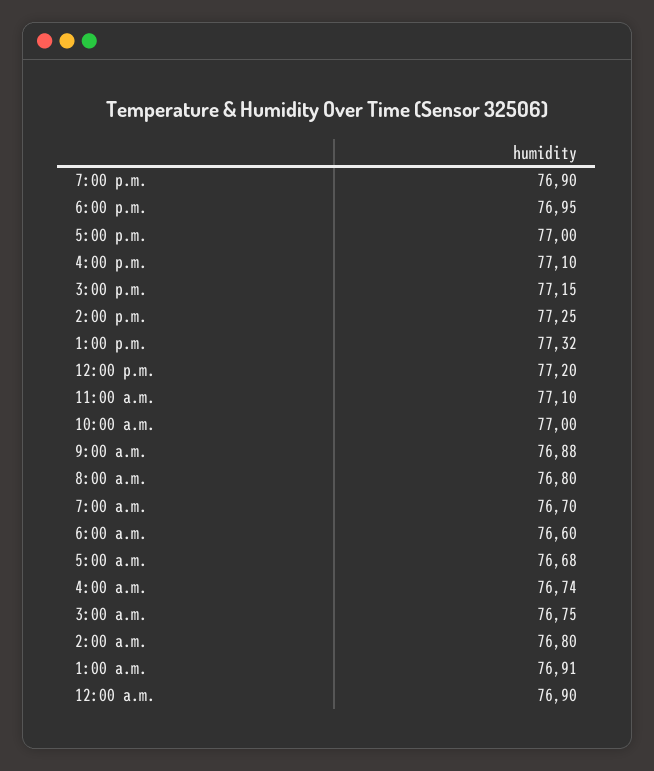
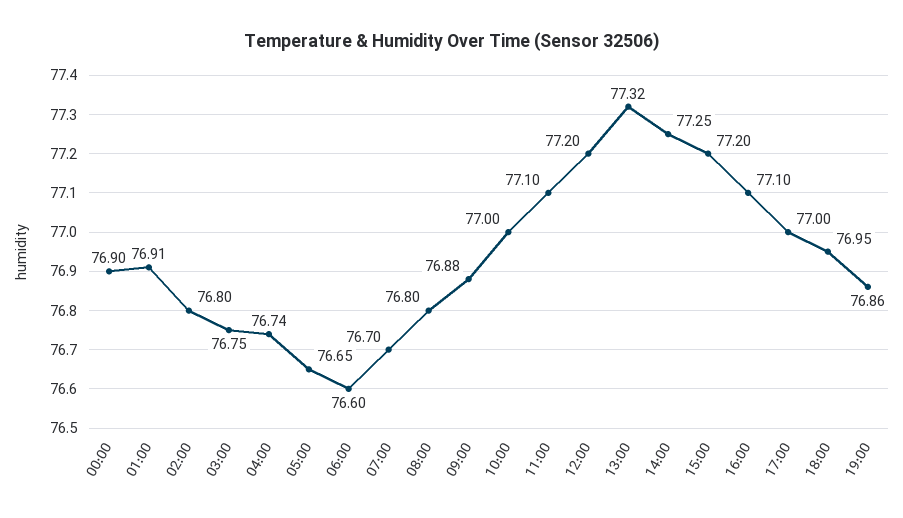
7:00 p.m.: 76.9 -> 76.86
3:00 p.m.: 77.15 -> 77.2
5:00 a.m.: 76.68 -> 76.65

